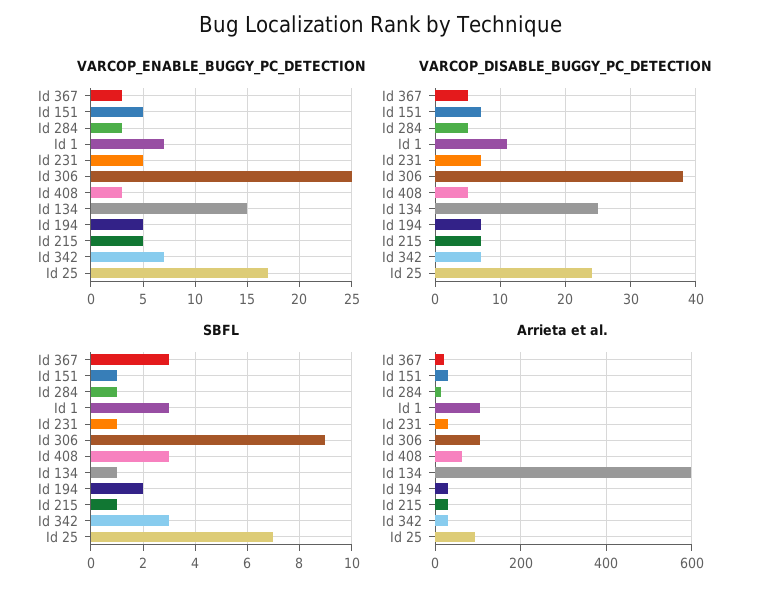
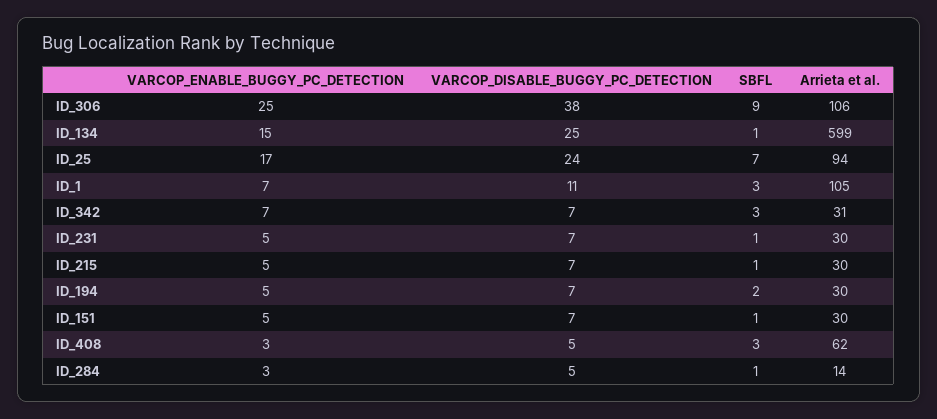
VARCOP_ENABLE_BUGGY_PC_DETECTION, Id 367: 3 -> none
VARCOP_DISABLE_BUGGY_PC_DETECTION, Id 367: 5 -> none
SBFL, Id 367: 3 -> none
Arrieta et al., Id 367: 20 -> none

